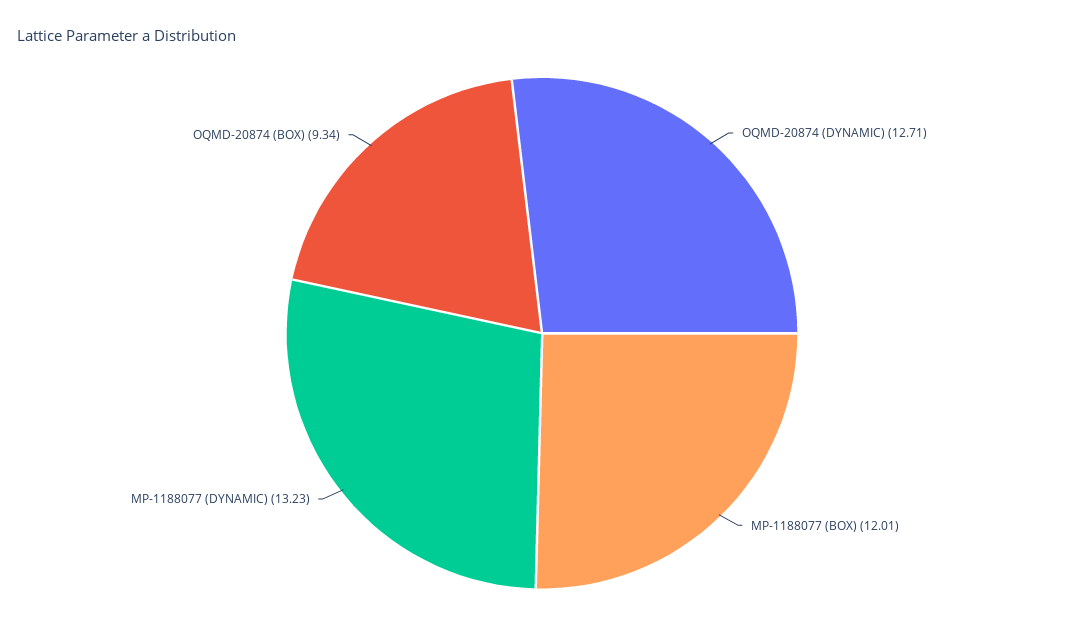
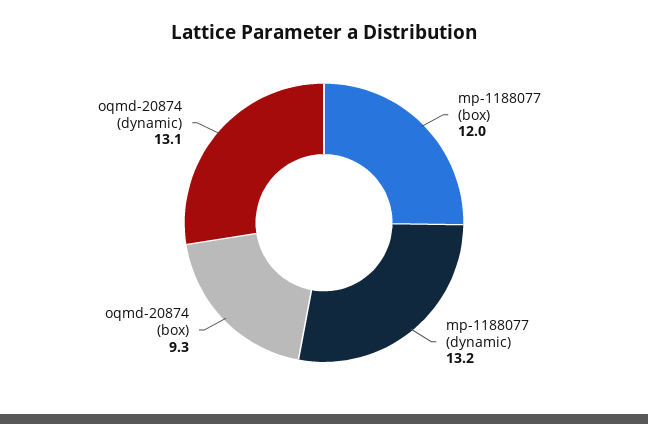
OQMD-20874 (DYNAMIC): 12.71 -> 13.1

